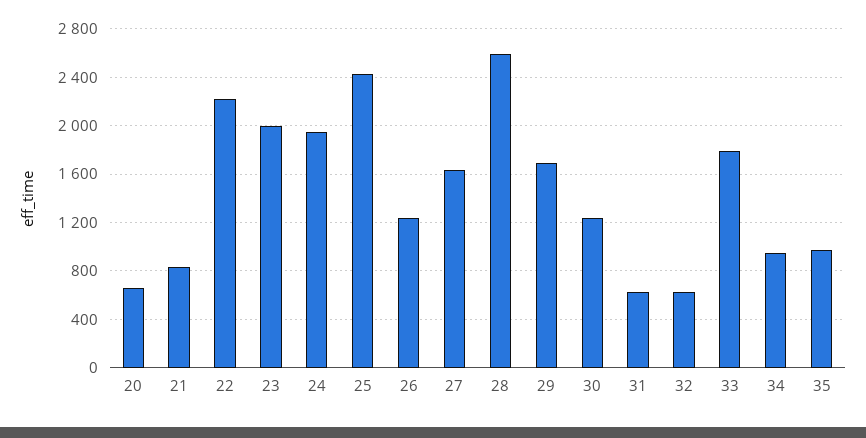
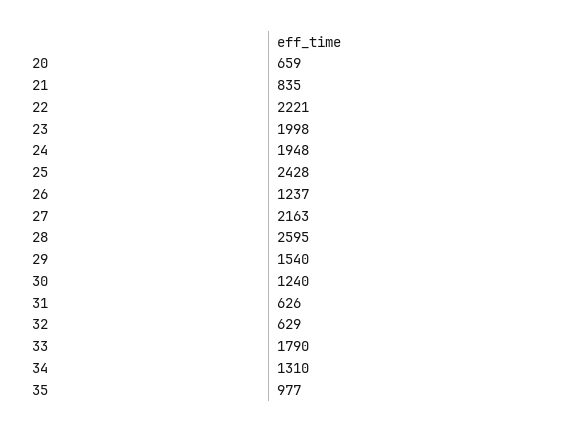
27: 1650 -> 2163
29: 1700 -> 1540
34: 950 -> 1310

